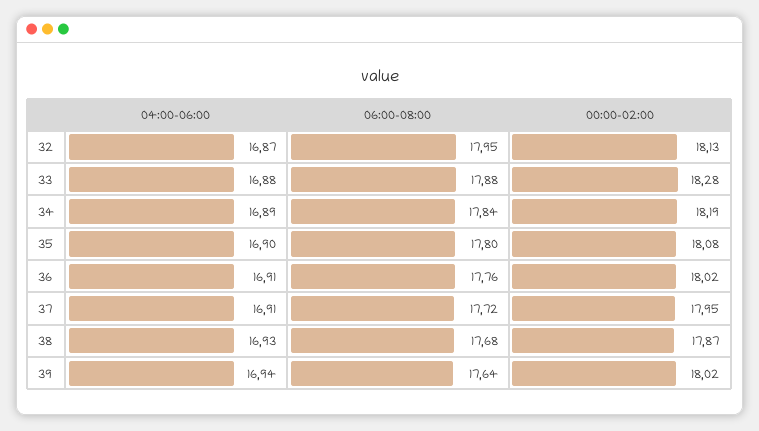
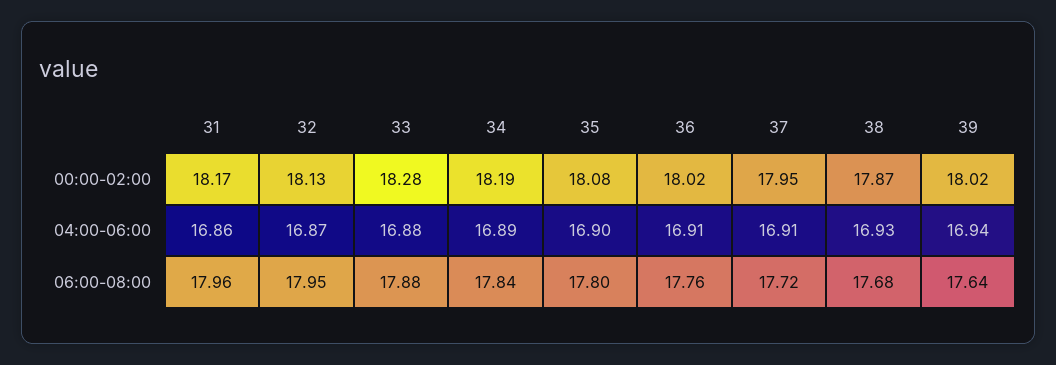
00:00-02:00, 31: none -> 18.17
04:00-06:00, 31: none -> 16.86
06:00-08:00, 31: none -> 17.96

